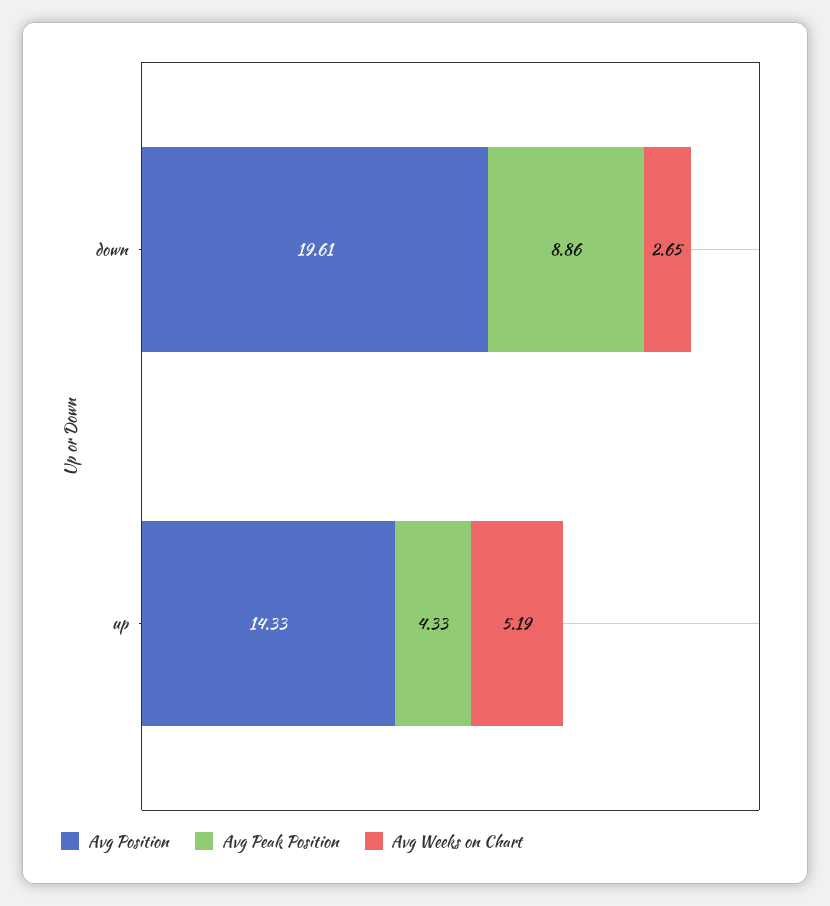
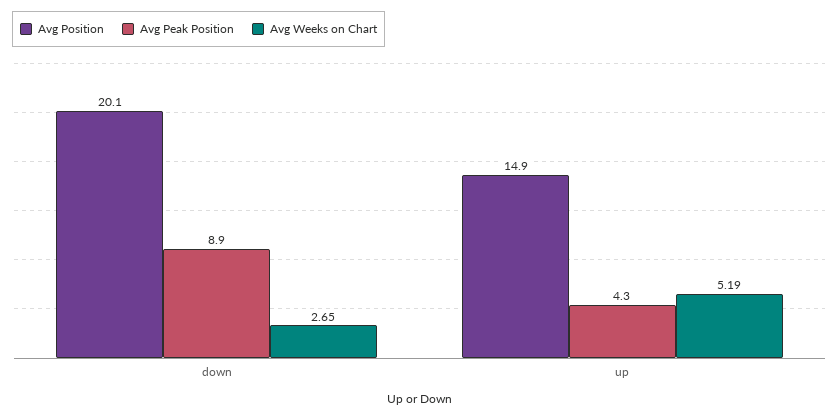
Avg Position, down: 19.61 -> 20.1
Avg Position, up: 14.33 -> 14.9

